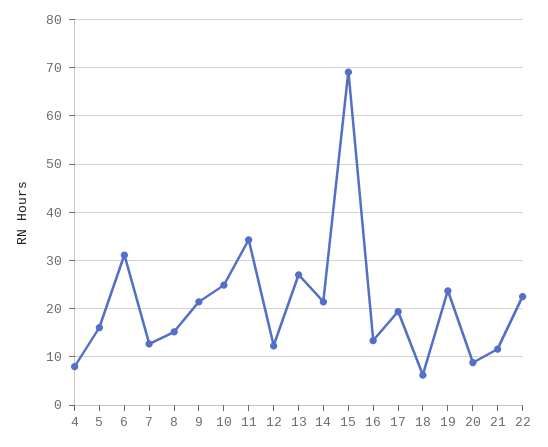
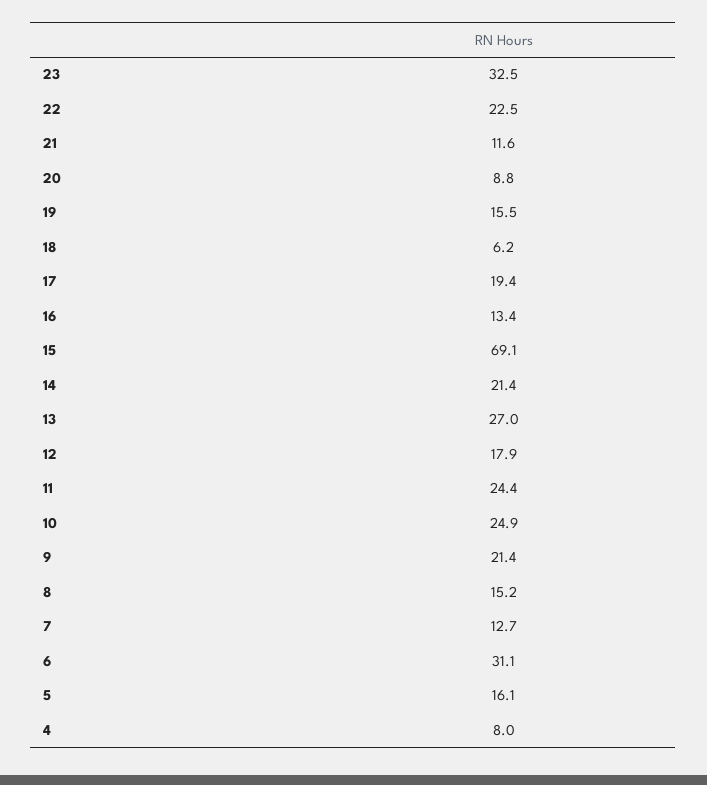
11: 34 -> 24.4
12: 12 -> 17.9
19: 24 -> 15.5
23: none -> 32.5

